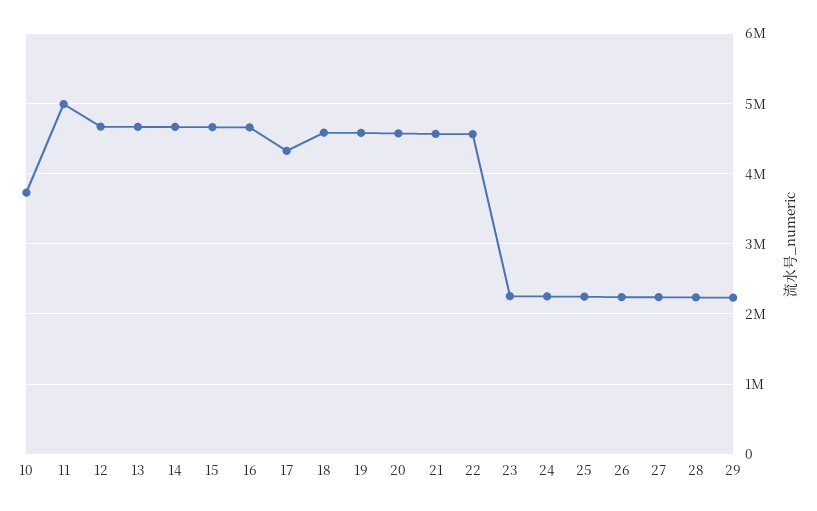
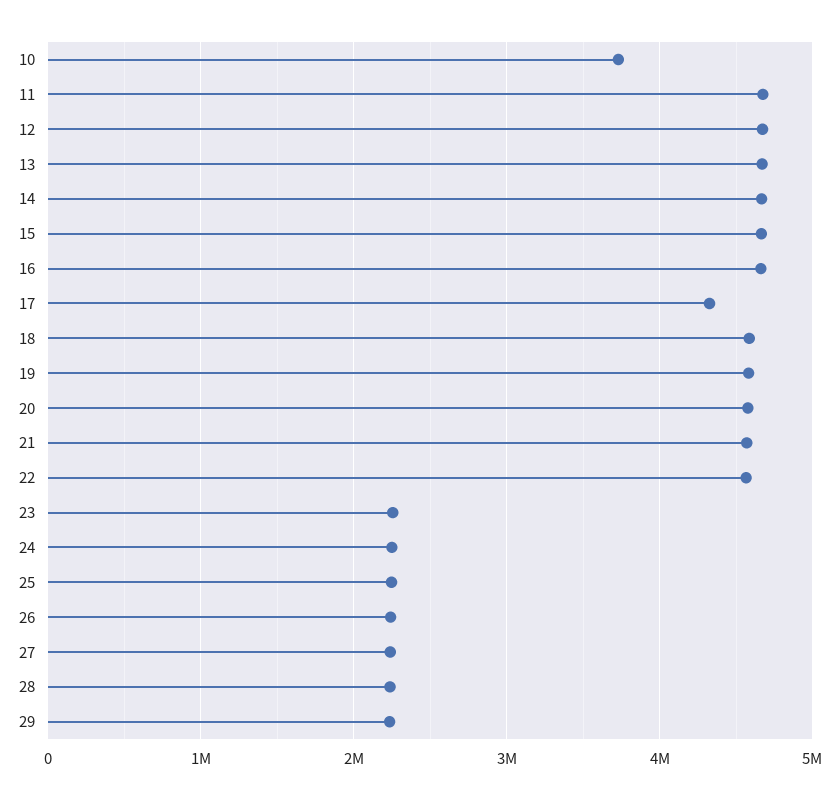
11: 5000000 -> 4700000

